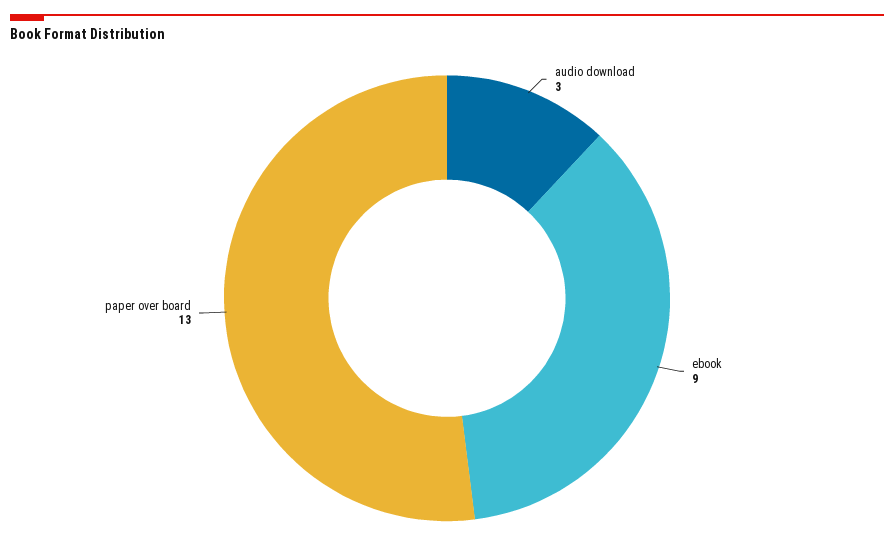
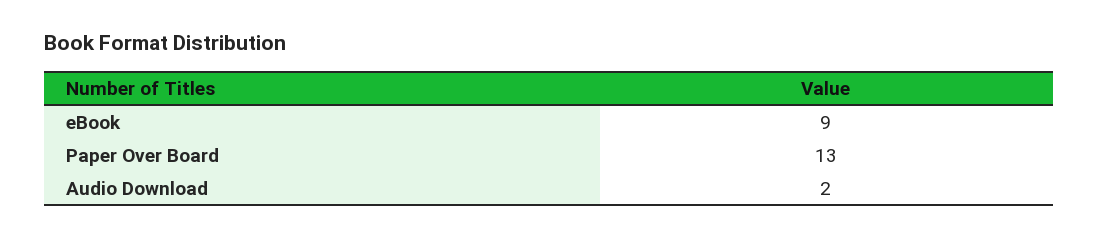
audio download: 3 -> 2

